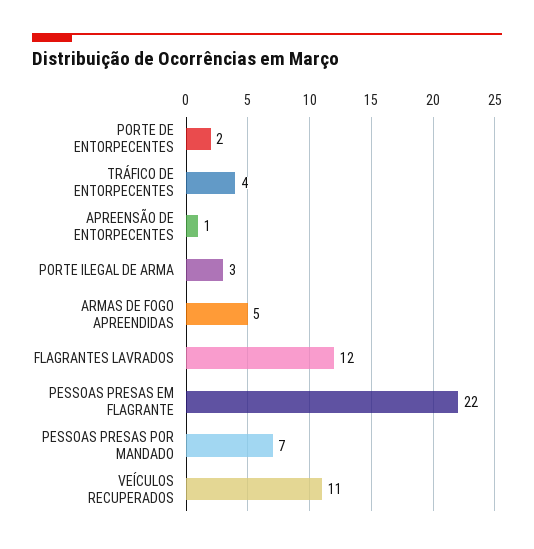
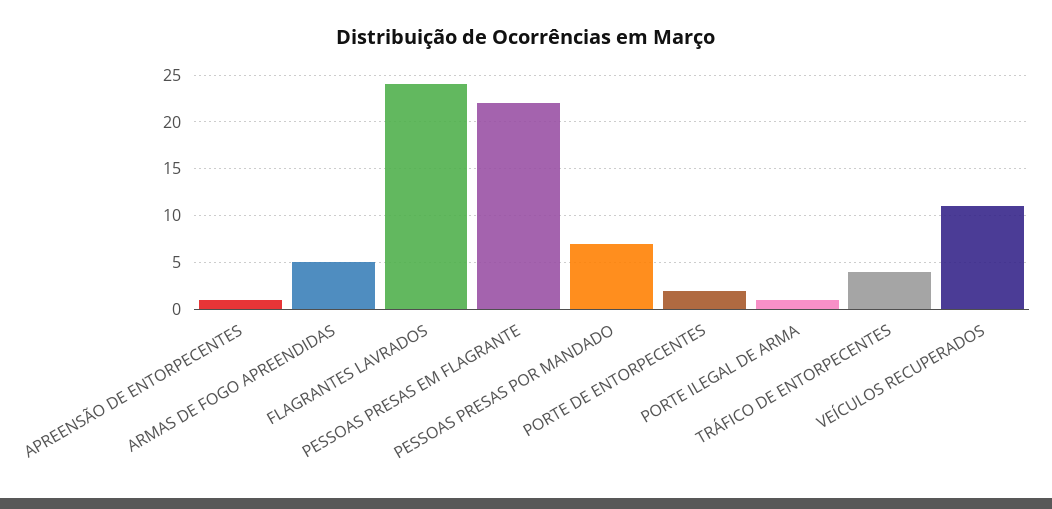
PORTE ILEGAL DE ARMA: 3 -> 1
FLAGRANTES LAVRADOS: 12 -> 24

